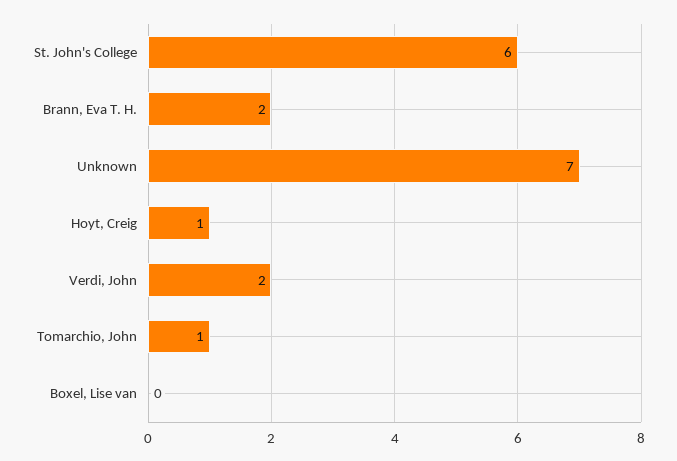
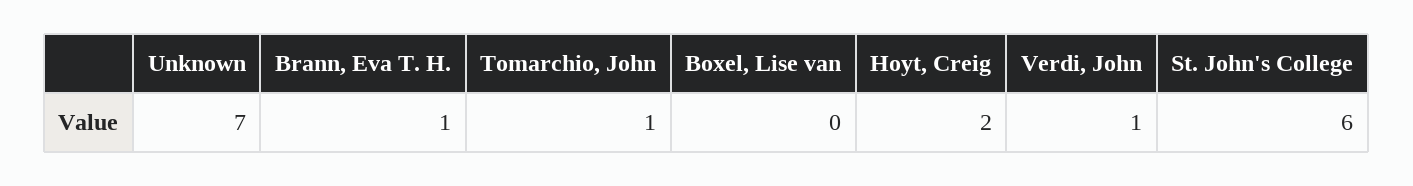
Brann, Eva T. H.: 2 -> 1
Hoyt, Creig: 1 -> 2
Verdi, John: 2 -> 1

